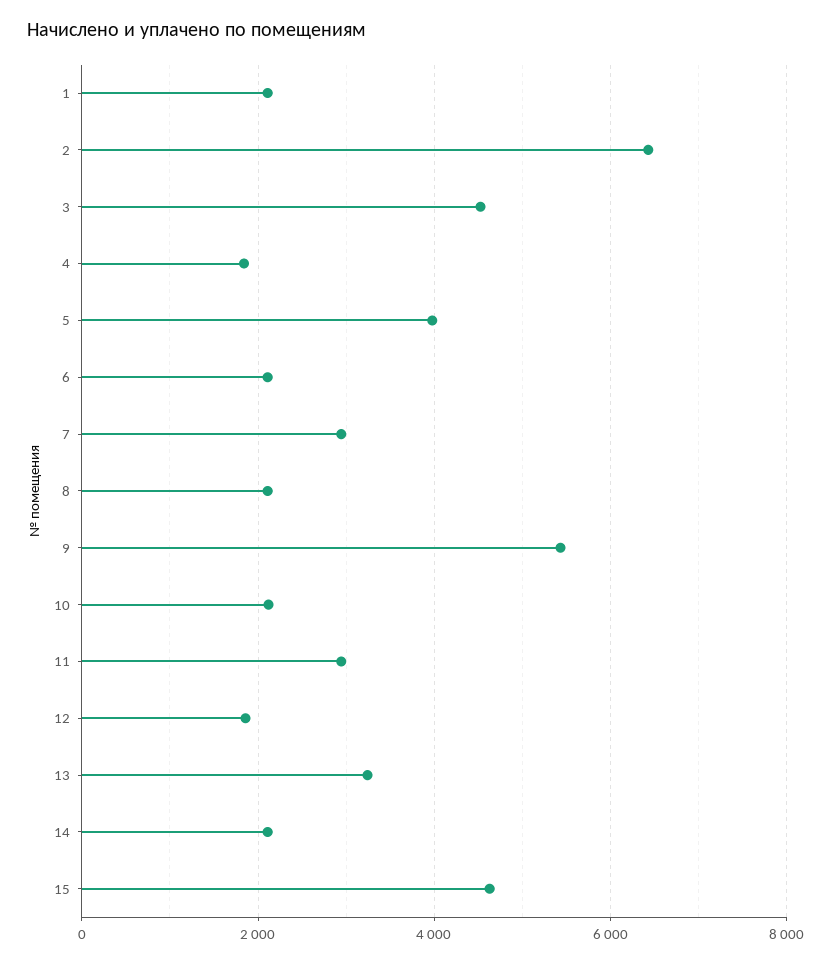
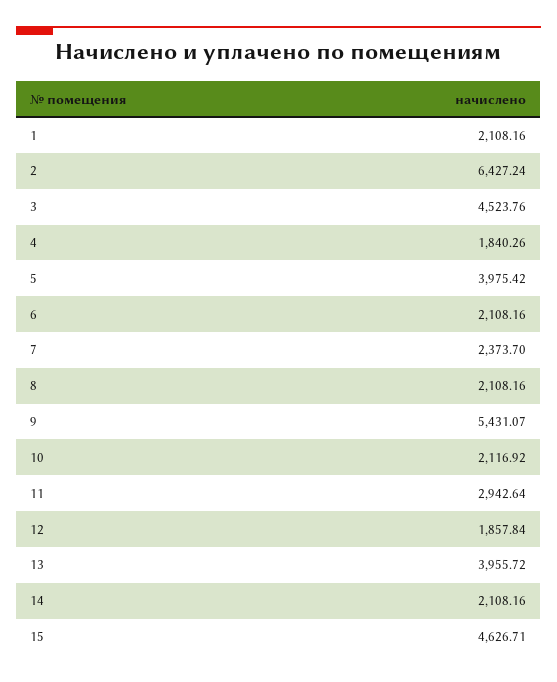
7: 3000 -> 2373.7
13: 3200 -> 3955.72

